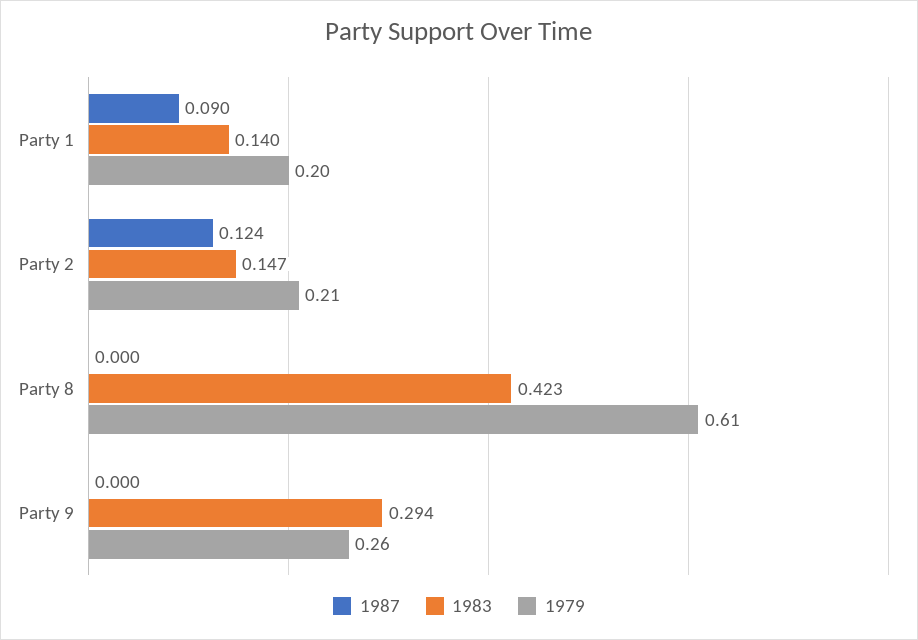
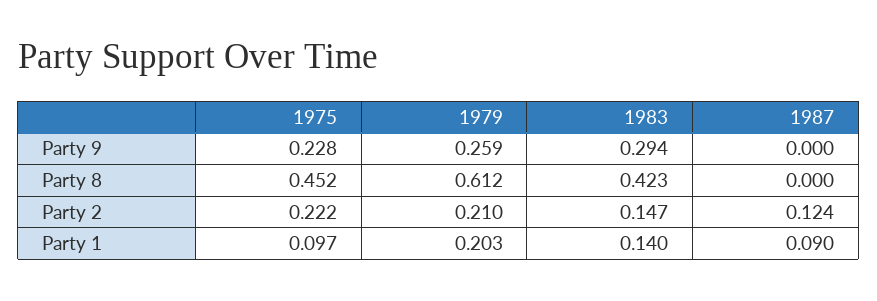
1975, Party 9: none -> 0.228
1975, Party 8: none -> 0.452
1975, Party 2: none -> 0.222
1975, Party 1: none -> 0.097

